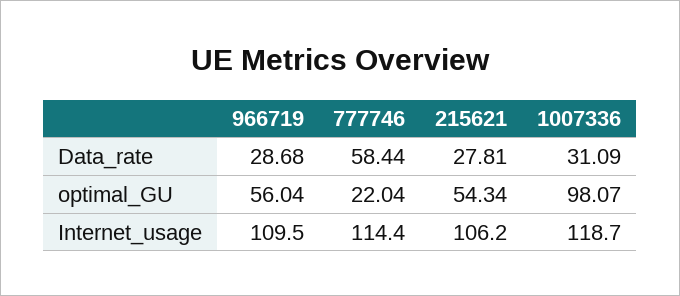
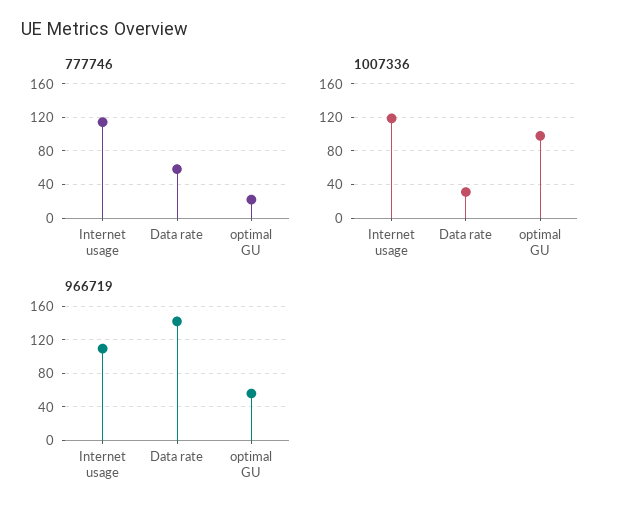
966719, Data_rate: 28.68 -> 140
215621, Data_rate: 27.81 -> none
215621, optimal_GU: 54.34 -> none
215621, Internet_usage: 106.2 -> none

